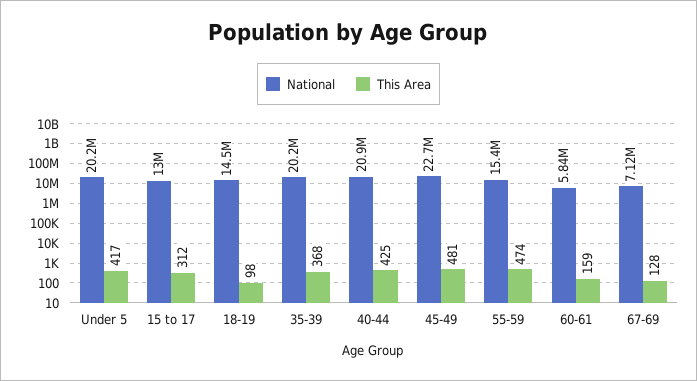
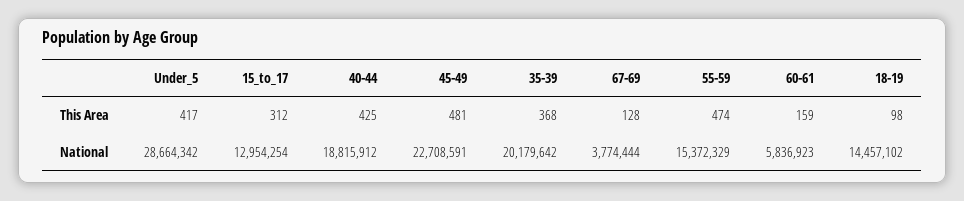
National, Under 5: 20200000 -> 28664342
National, 40-44: 20900000 -> 18815912
National, 67-69: 7120000 -> 3774444

